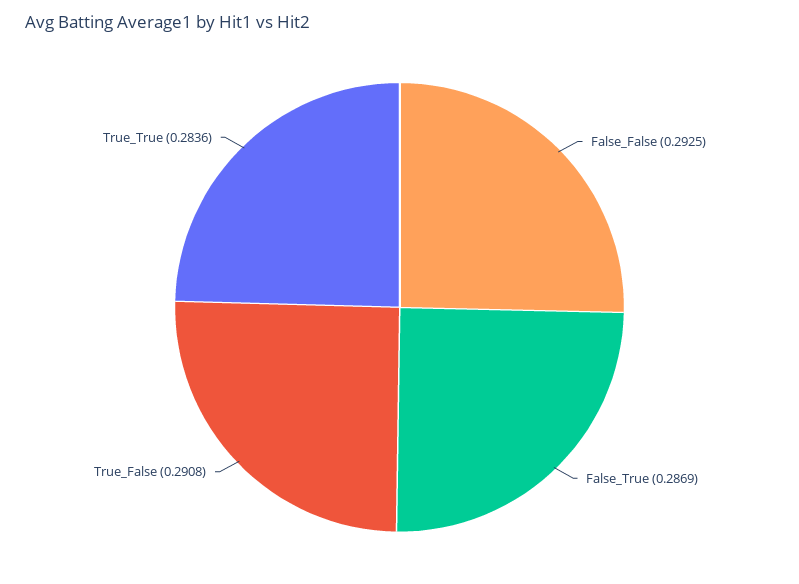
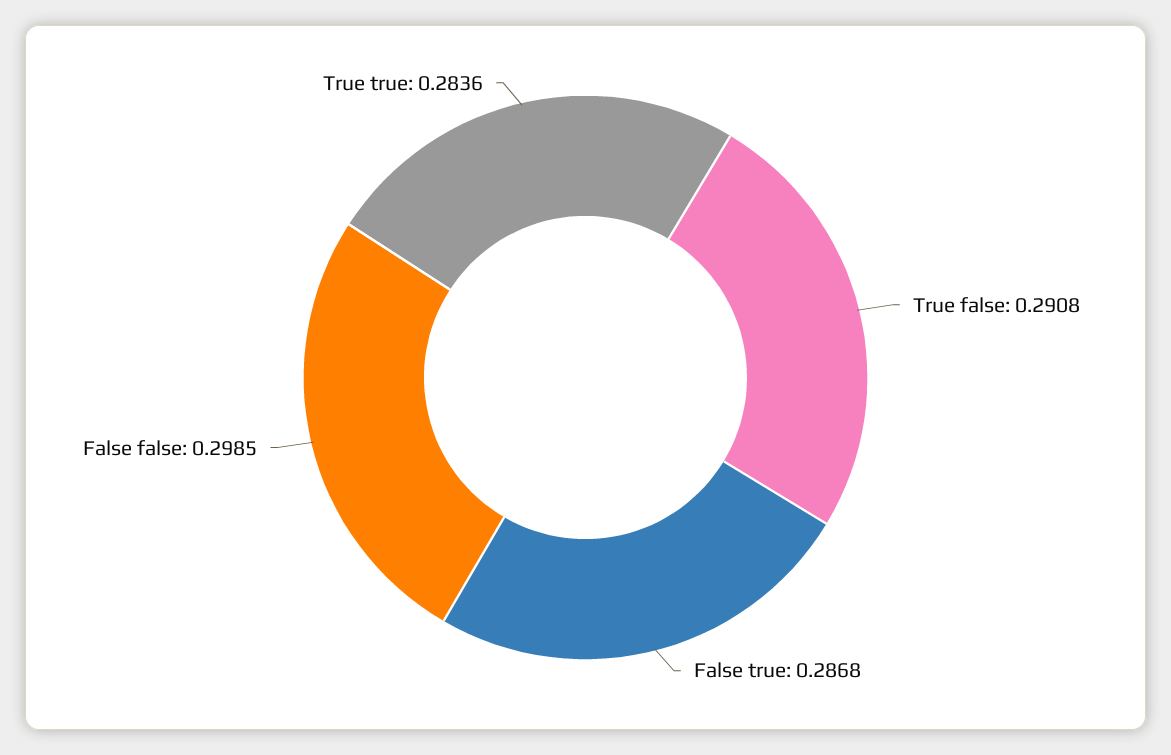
False_False: 0.2925 -> 0.2985
False_True: 0.2869 -> 0.2868

